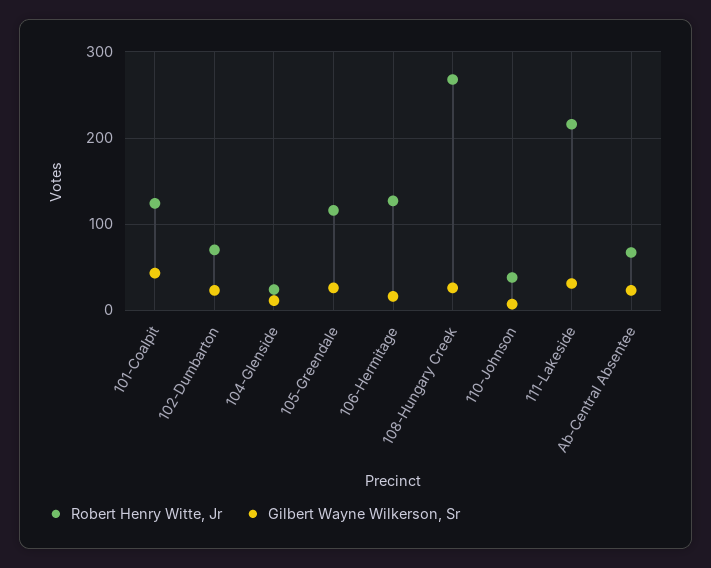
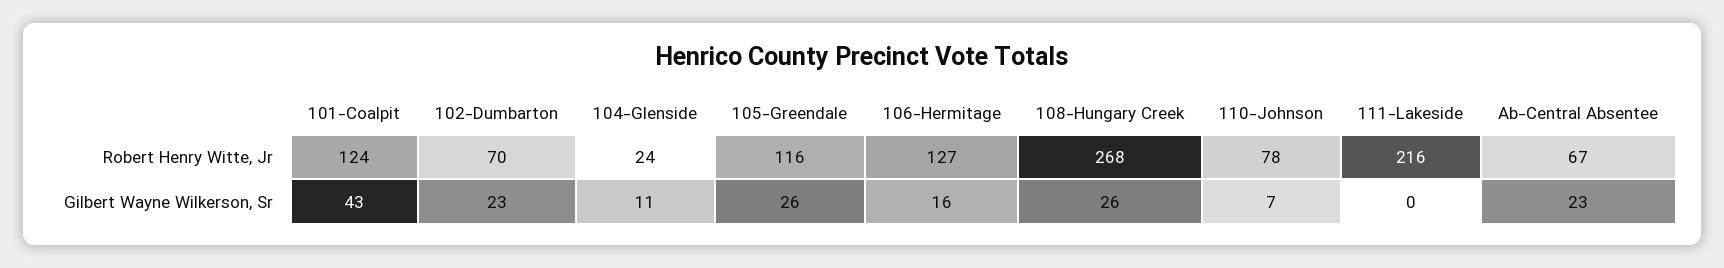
Robert Henry Witte, Jr, 110-Johnson: 40 -> 78
Gilbert Wayne Wilkerson, Sr, 111-Lakeside: 30 -> 0

